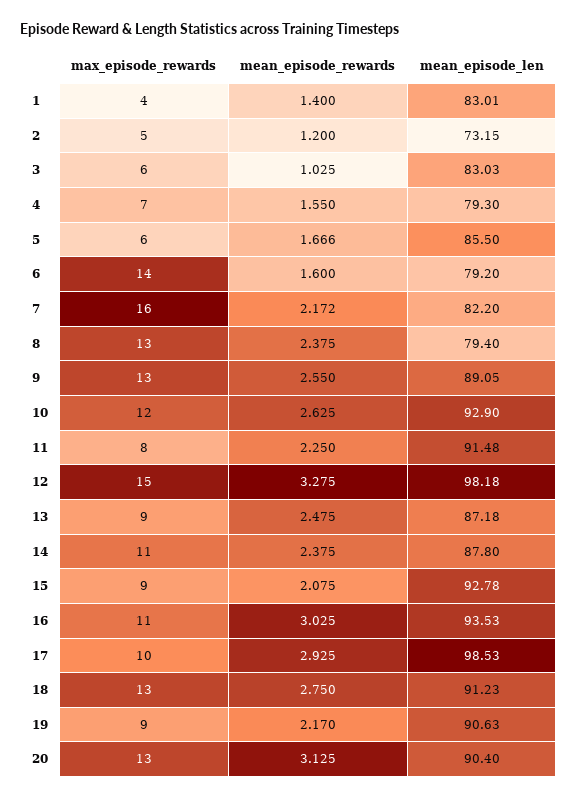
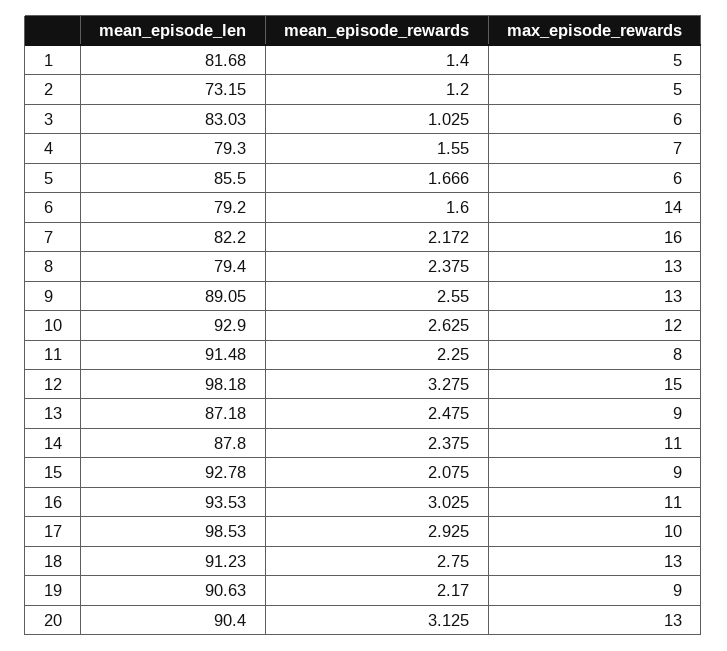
max_episode_rewards, 1: 4 -> 5
mean_episode_len, 1: 83.01 -> 81.68

